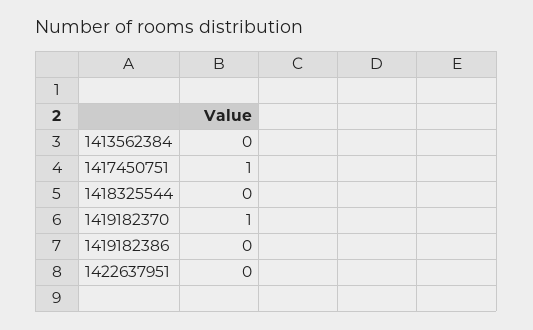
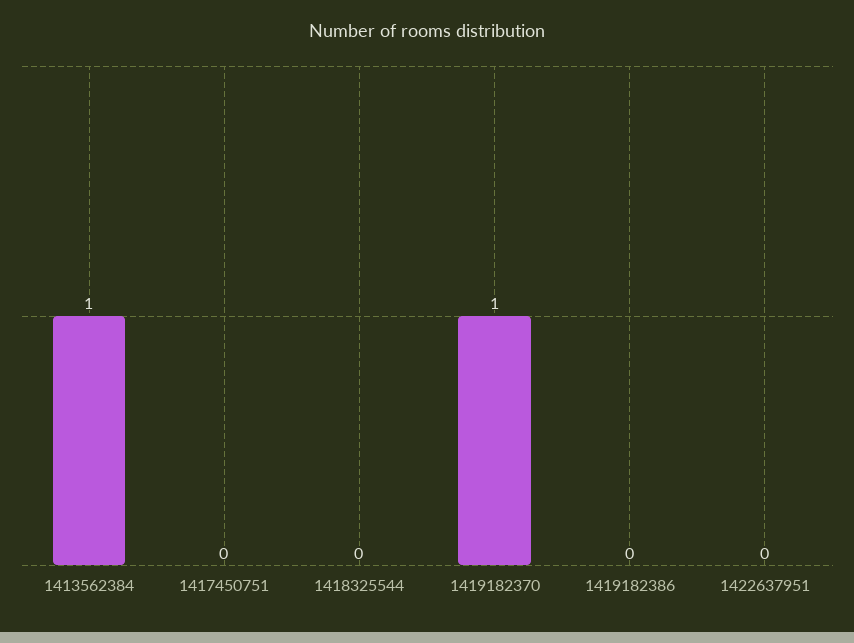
1413562384: 0 -> 1
1417450751: 1 -> 0

